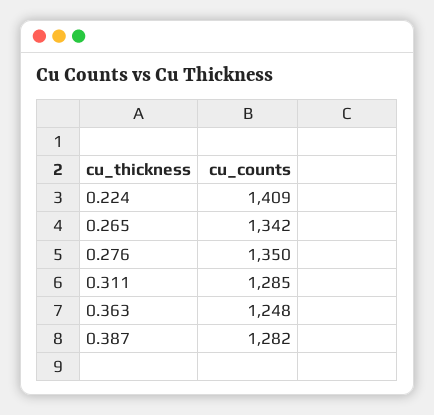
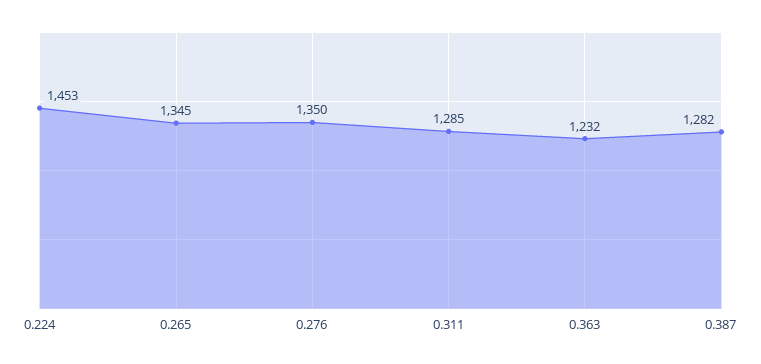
0.224: 1409 -> 1453
0.265: 1342 -> 1345
0.363: 1248 -> 1232

